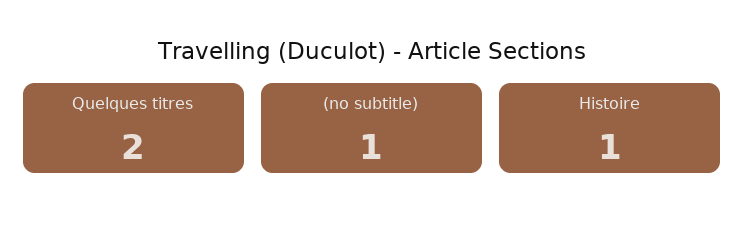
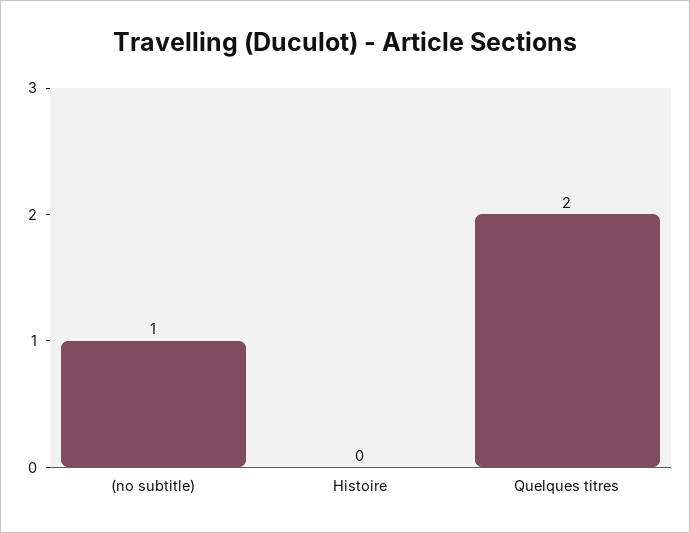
Histoire: 1 -> 0

